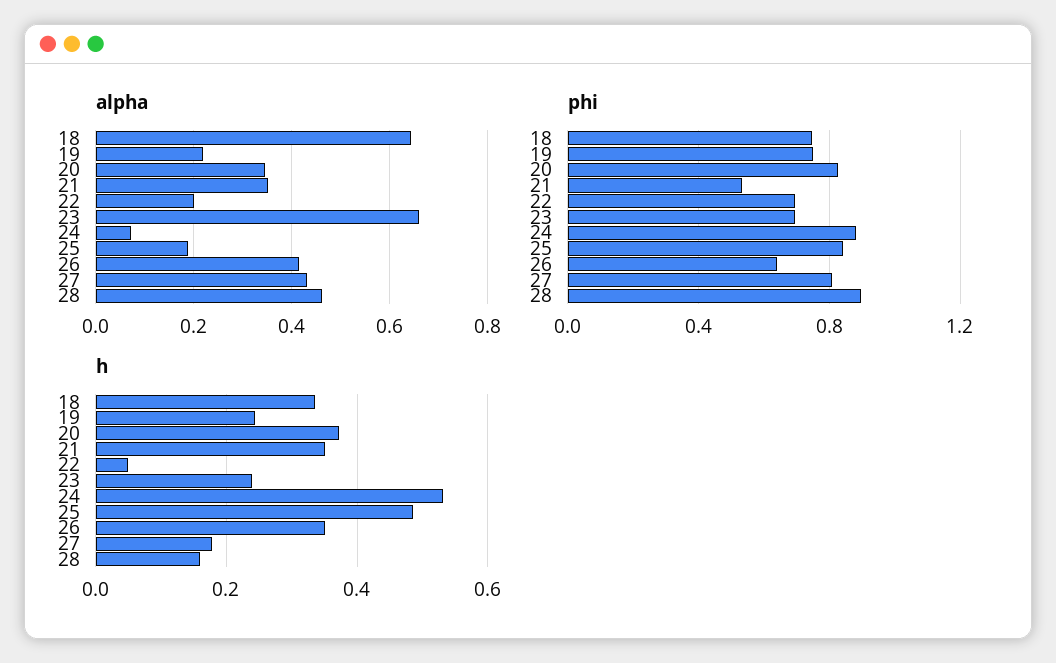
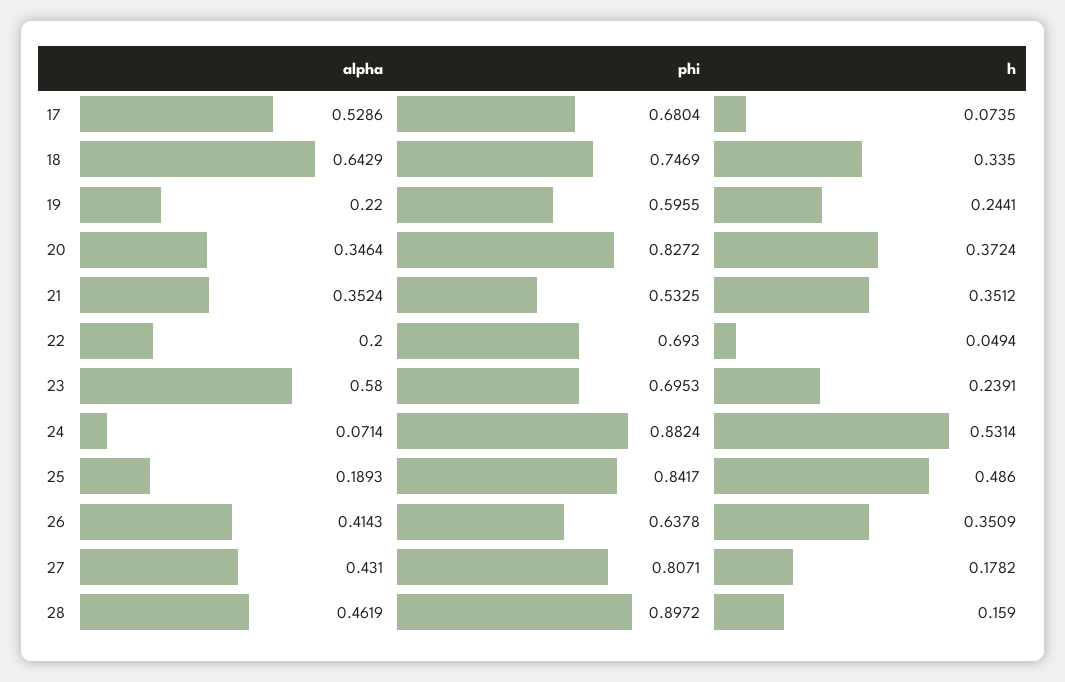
alpha, 23: 0.66 -> 0.58
phi, 19: 0.75 -> 0.5955
alpha, 17: none -> 0.5286
phi, 17: none -> 0.6804
h, 17: none -> 0.0735

